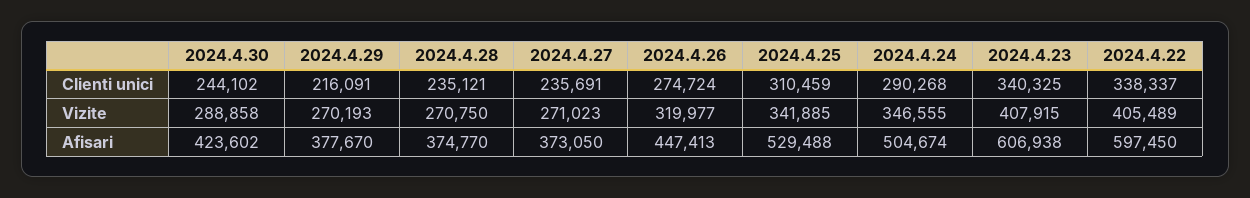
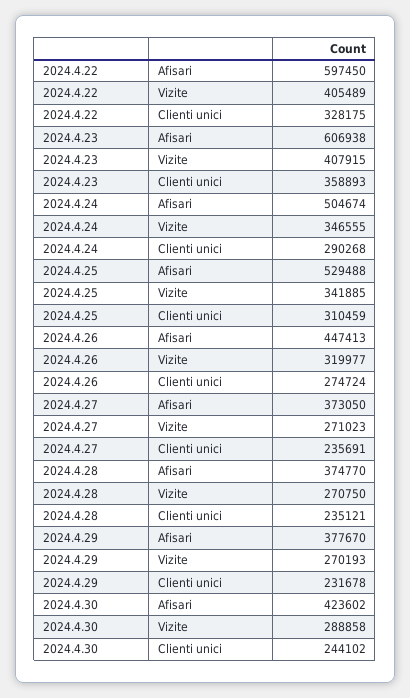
2024.4.29, Clienti unici: 216091 -> 231678
2024.4.23, Clienti unici: 340325 -> 358893
2024.4.22, Clienti unici: 338337 -> 328175

